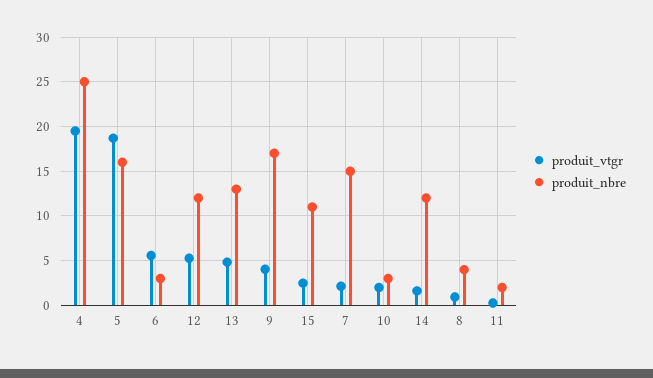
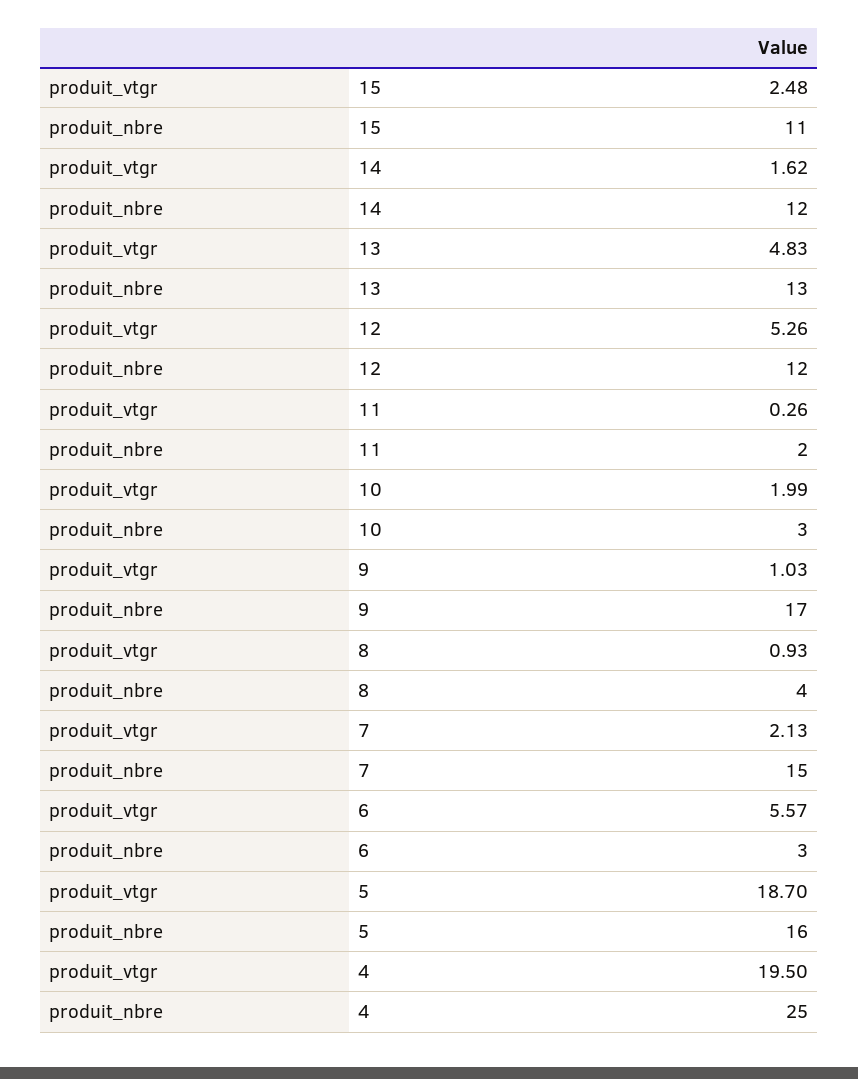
produit_vtgr, 9: 4 -> 1.03

